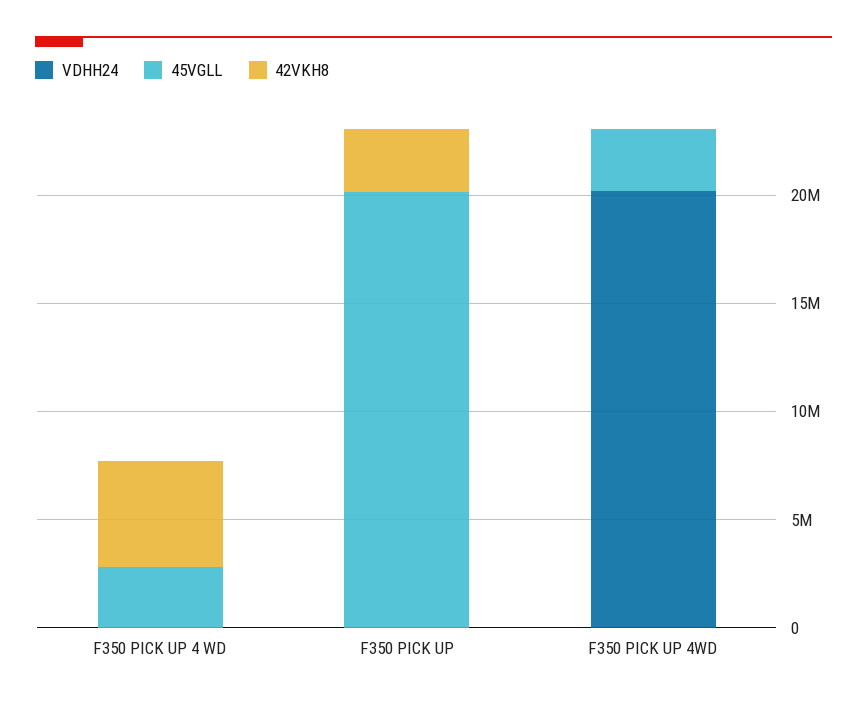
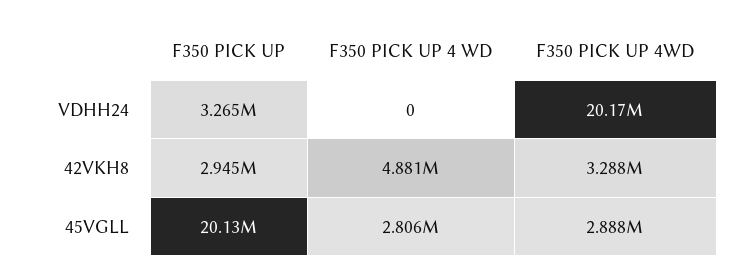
VDHH24, F350 PICK UP: 0 -> 3265000
42VKH8, F350 PICK UP 4WD: 0 -> 3288000

